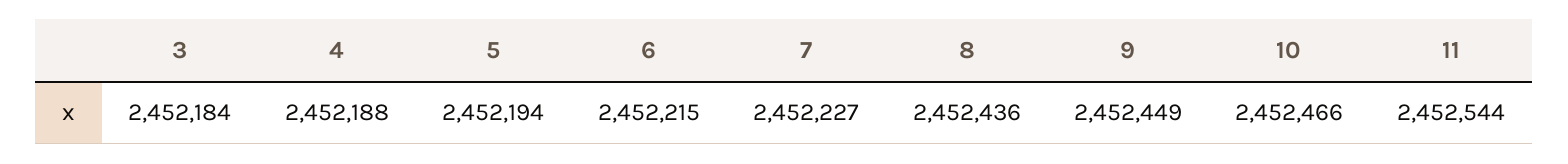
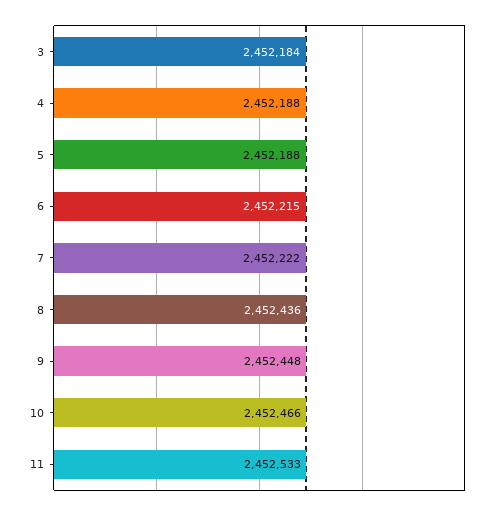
5: 2452194 -> 2452188
7: 2452227 -> 2452222
9: 2452449 -> 2452448
11: 2452544 -> 2452533

